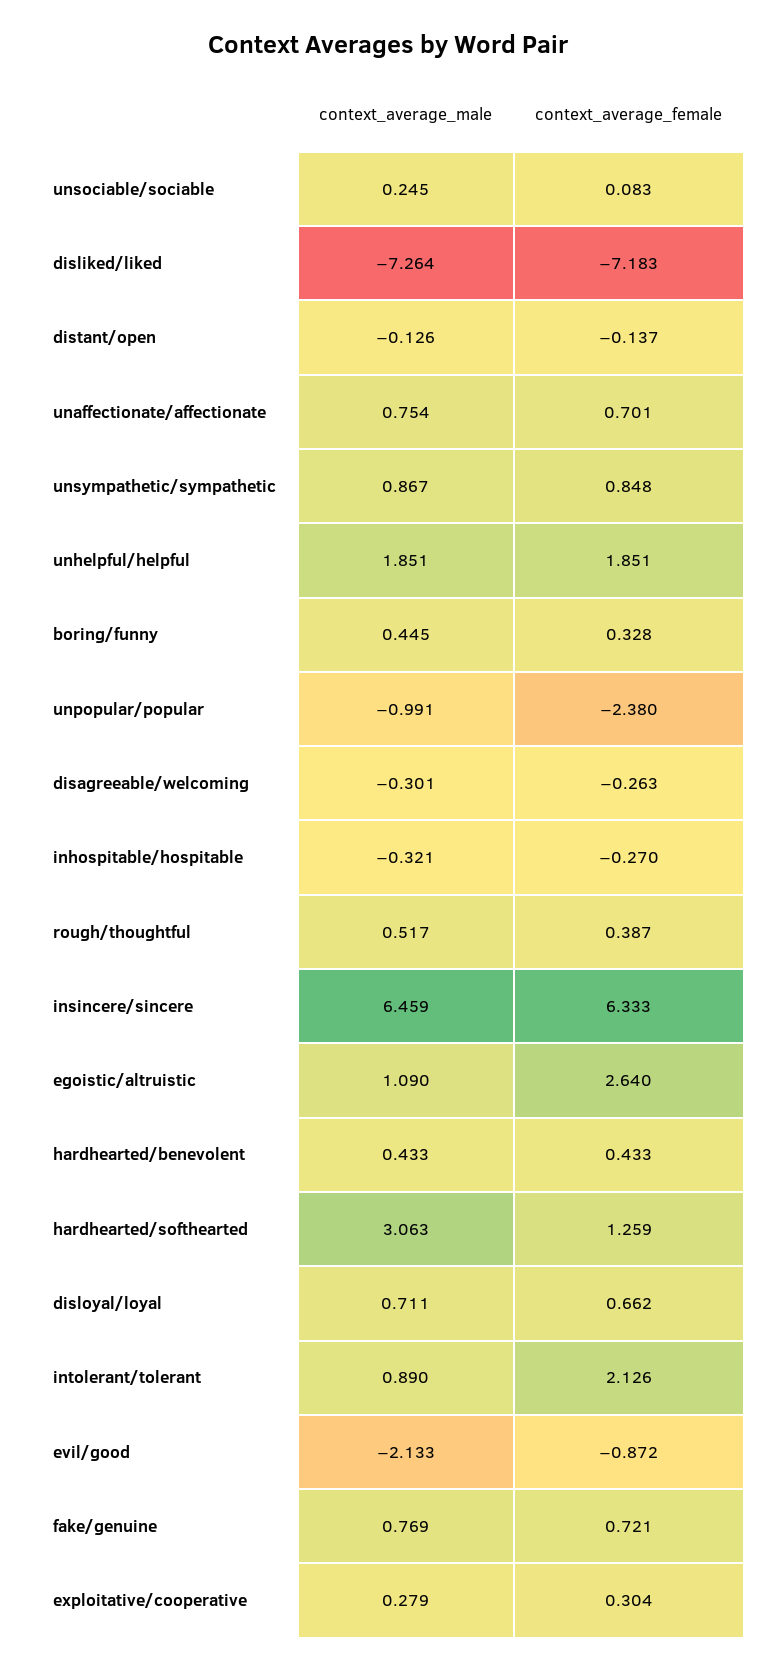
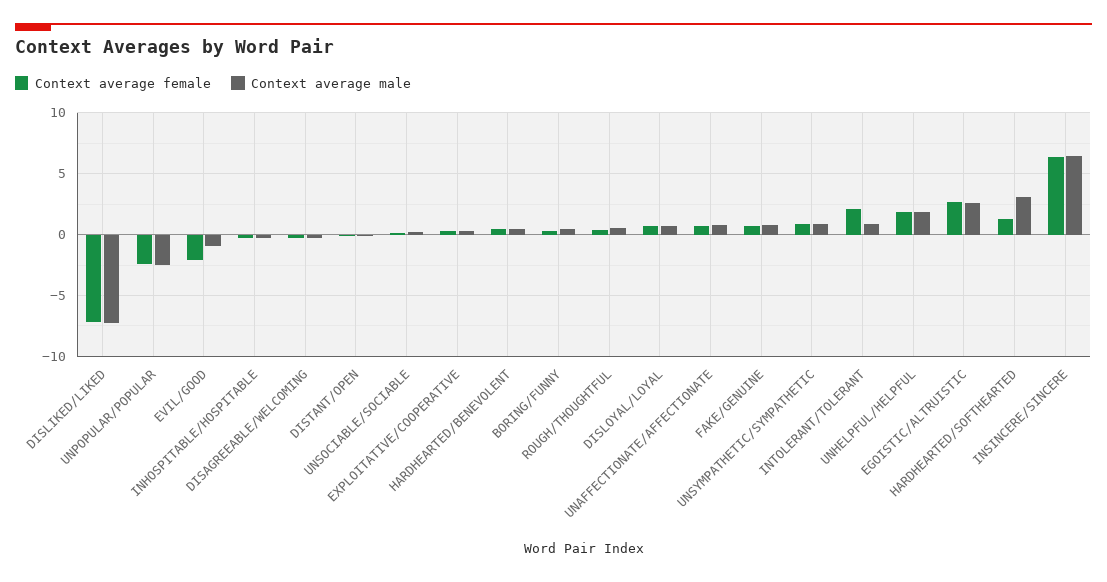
context_average_male, unpopular/popular: -0.991 -> -2.5
context_average_male, egoistic/altruistic: 1.09 -> 2.5
context_average_male, evil/good: -2.133 -> -1
context_average_female, evil/good: -0.872 -> -2

